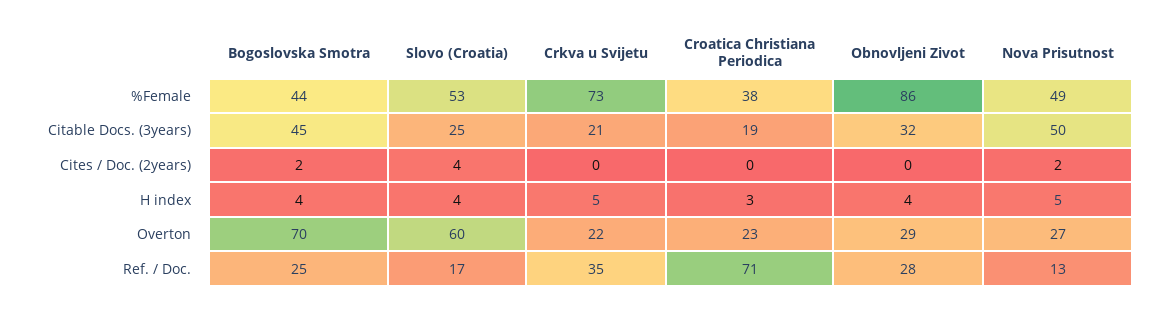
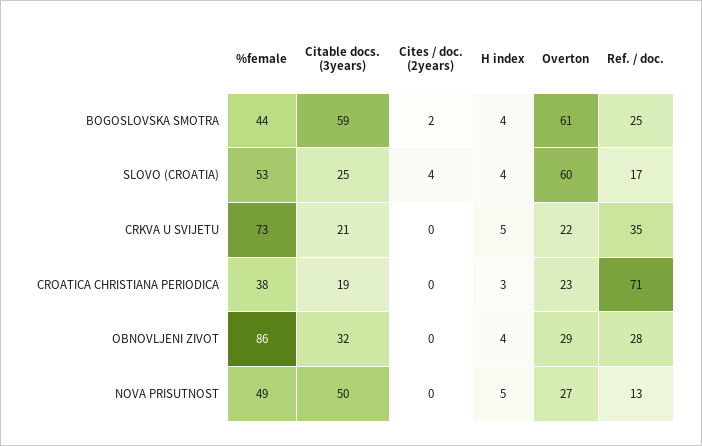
Bogoslovska Smotra, Citable Docs. (3years): 45 -> 59
Nova Prisutnost, Cites / Doc. (2years): 2 -> 0
Bogoslovska Smotra, Overton: 70 -> 61

